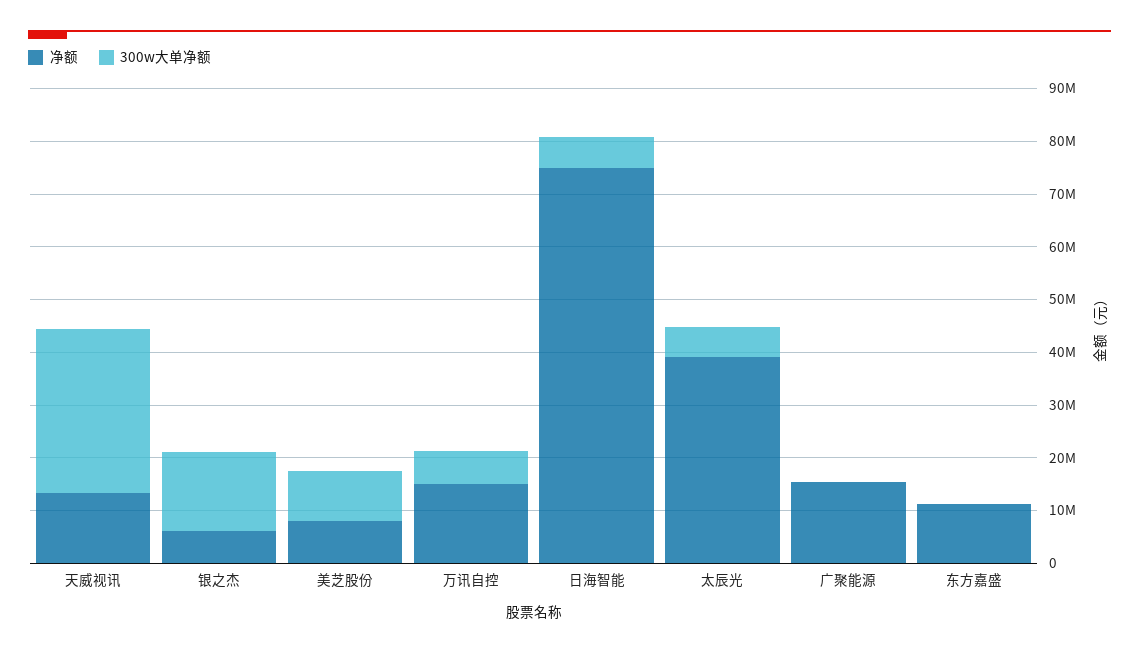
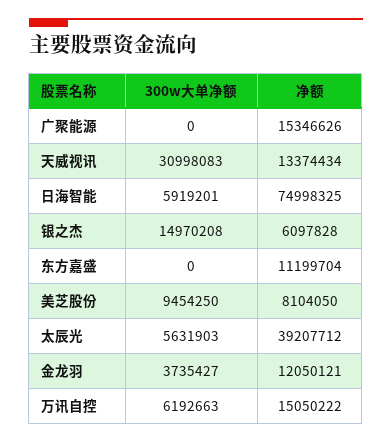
300w大单净额, 金龙羽: none -> 3735427
净额, 金龙羽: none -> 12050121

